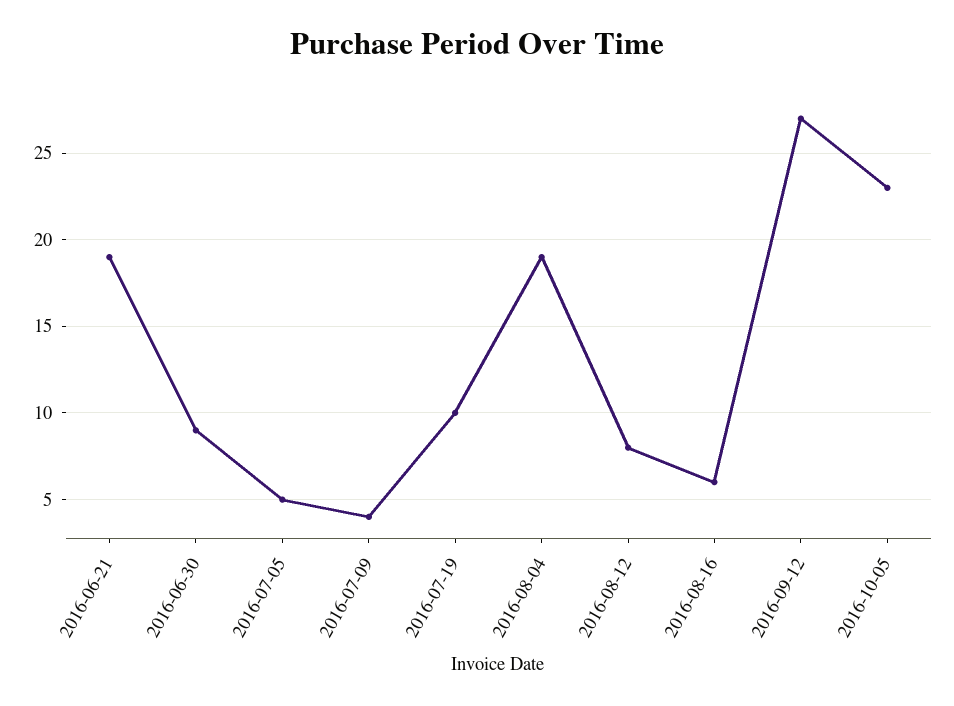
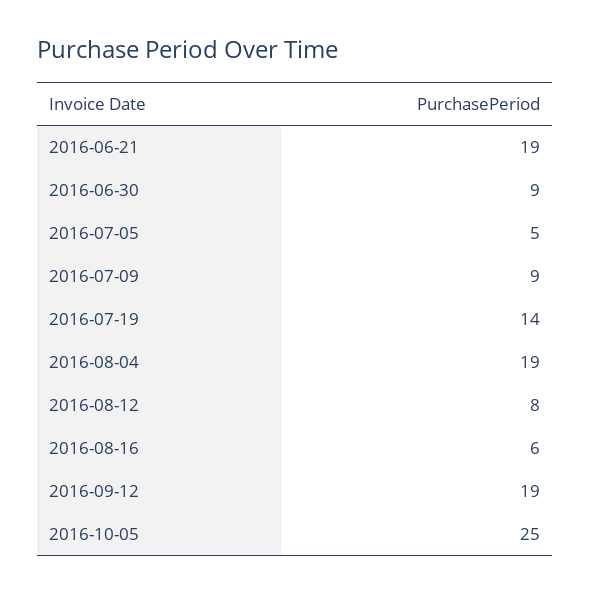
2016-07-09: 4 -> 9
2016-07-19: 10 -> 14
2016-09-12: 27 -> 19
2016-10-05: 23 -> 25

